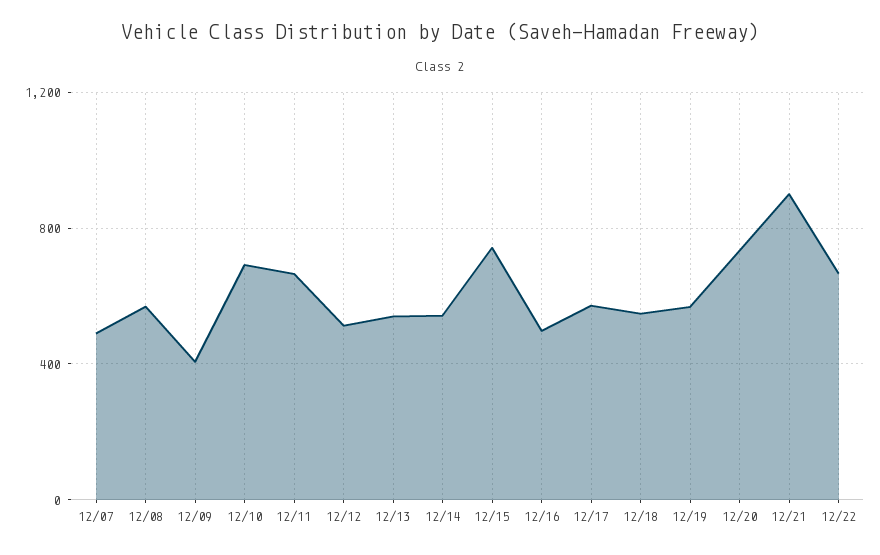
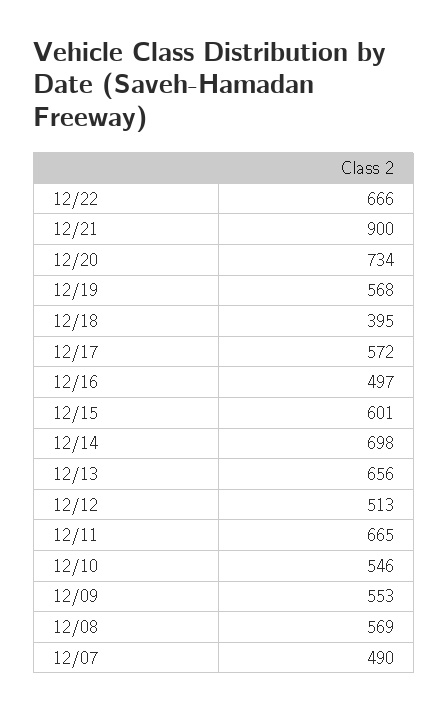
12/09: 400 -> 553
12/10: 700 -> 546
12/13: 550 -> 656
12/14: 550 -> 698
12/15: 750 -> 601
12/18: 550 -> 395

